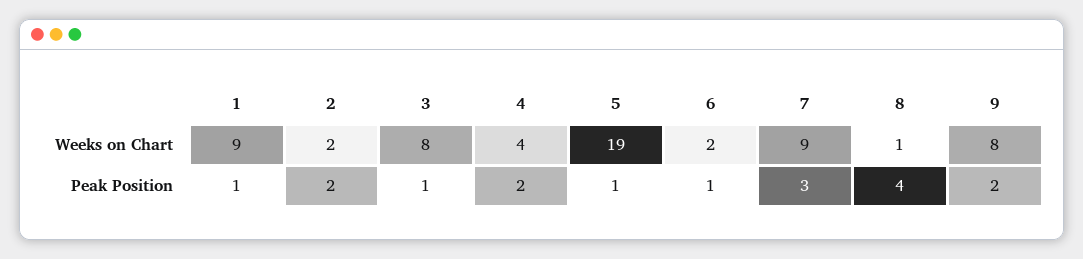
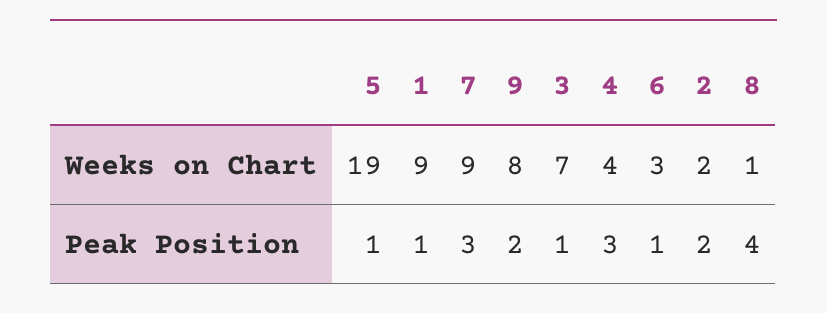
3, Weeks on Chart: 8 -> 7
6, Weeks on Chart: 2 -> 3
4, Peak Position: 2 -> 3

